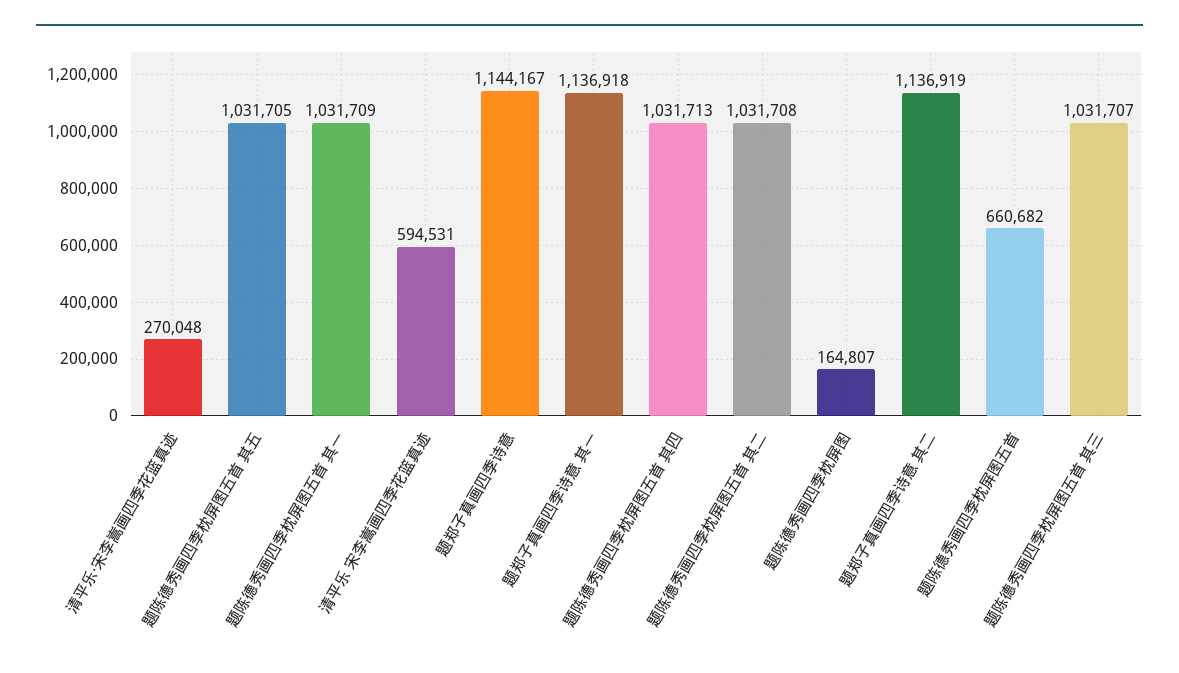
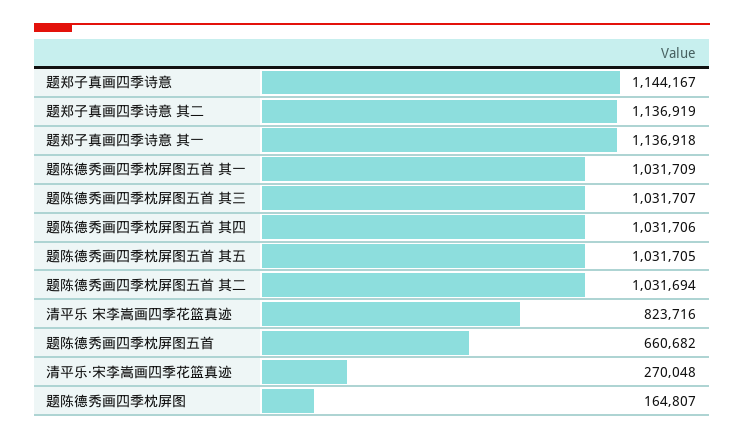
清平乐 宋李嵩画四季花篮真迹: 594531 -> 823716
题陈德秀画四季枕屏图五首 其四: 1031713 -> 1031706
题陈德秀画四季枕屏图五首 其二: 1031708 -> 1031694

